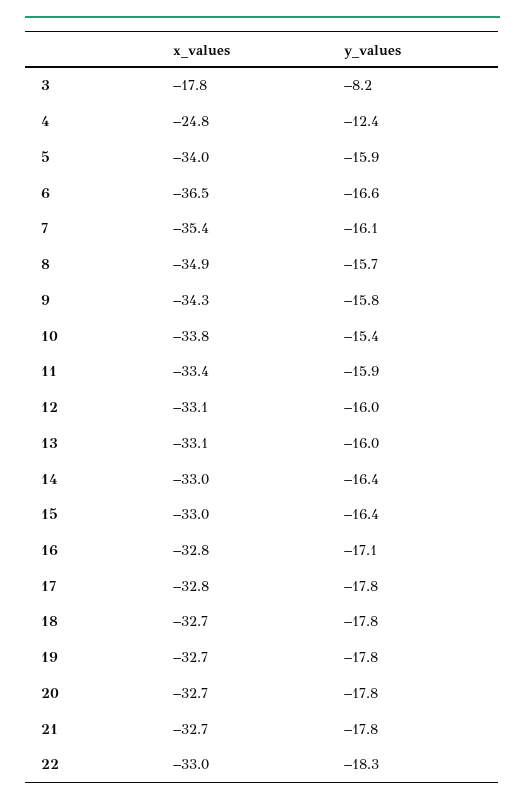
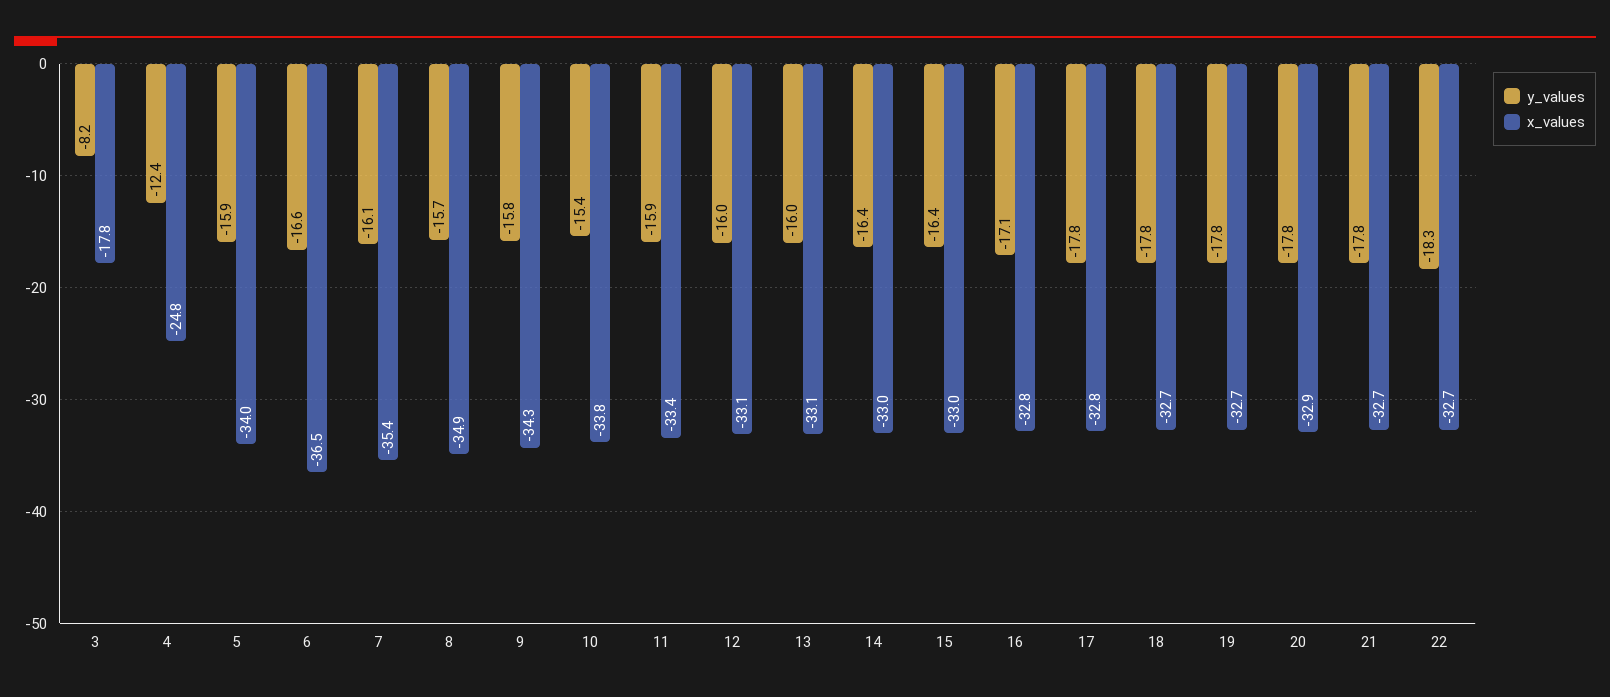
x_values, 20: -32.7 -> -32.9
x_values, 22: -33 -> -32.7

